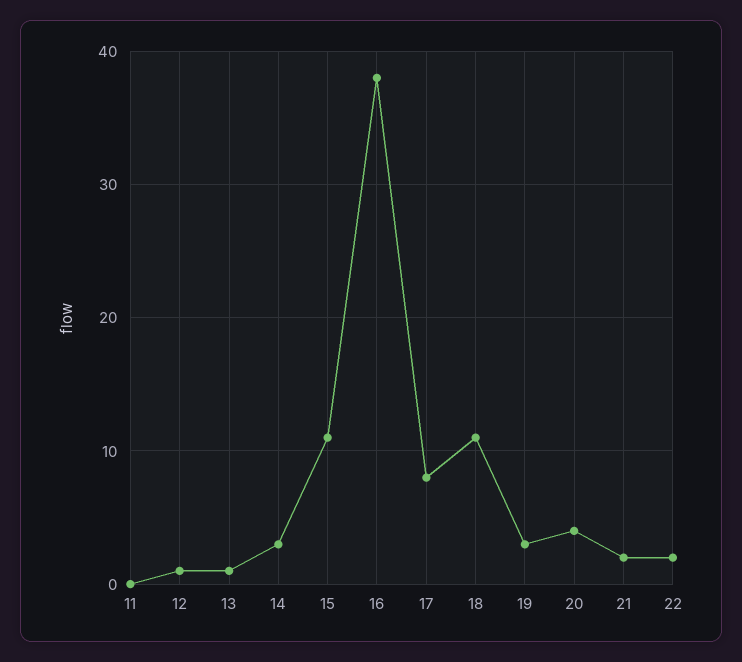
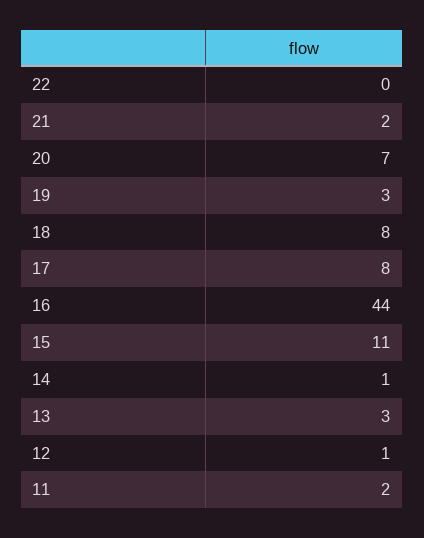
11: 0 -> 2
13: 1 -> 3
14: 3 -> 1
16: 38 -> 44
18: 11 -> 8
20: 4 -> 7
22: 2 -> 0

